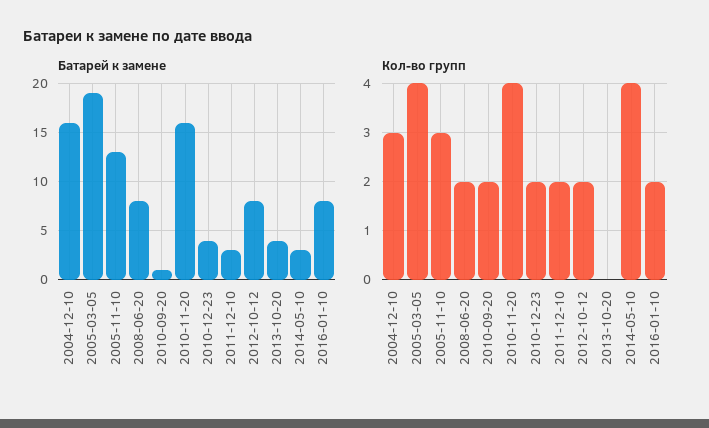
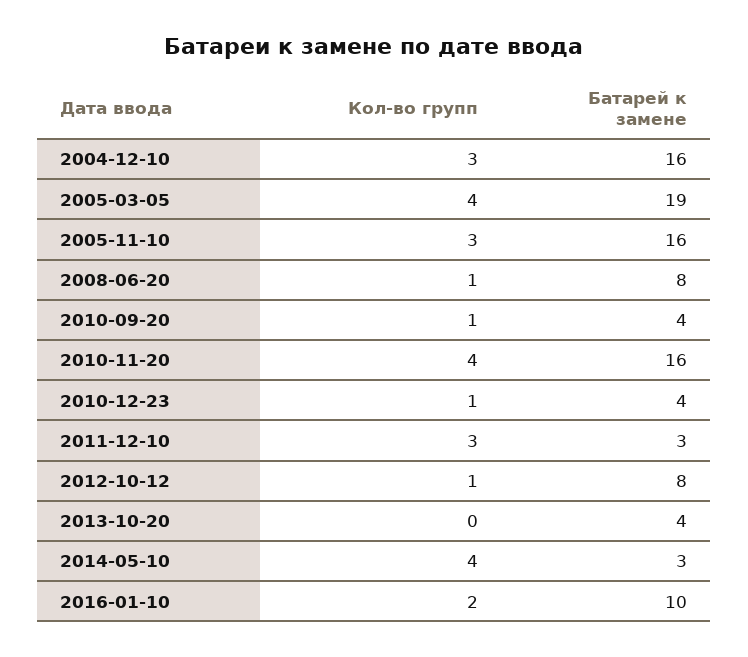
Батарей к замене, 2005-11-10: 13 -> 16
Батарей к замене, 2010-09-20: 1 -> 4
Батарей к замене, 2016-01-10: 8 -> 10
Кол-во групп, 2008-06-20: 2 -> 1
Кол-во групп, 2010-09-20: 2 -> 1
Кол-во групп, 2010-12-23: 2 -> 1
Кол-во групп, 2011-12-10: 2 -> 3
Кол-во групп, 2012-10-12: 2 -> 1

